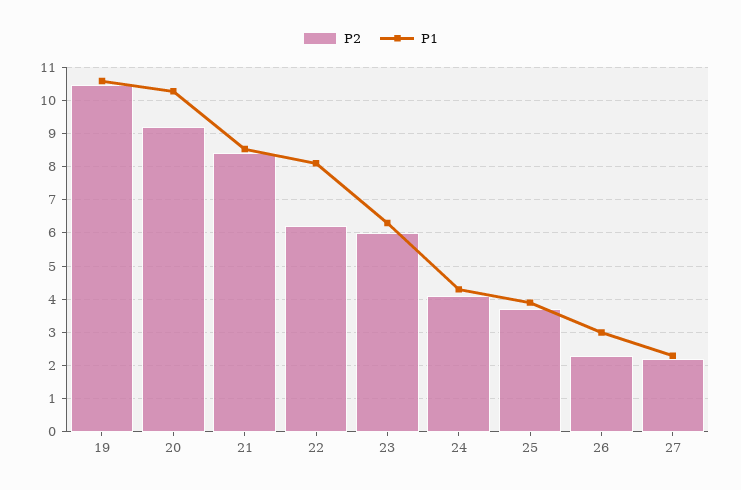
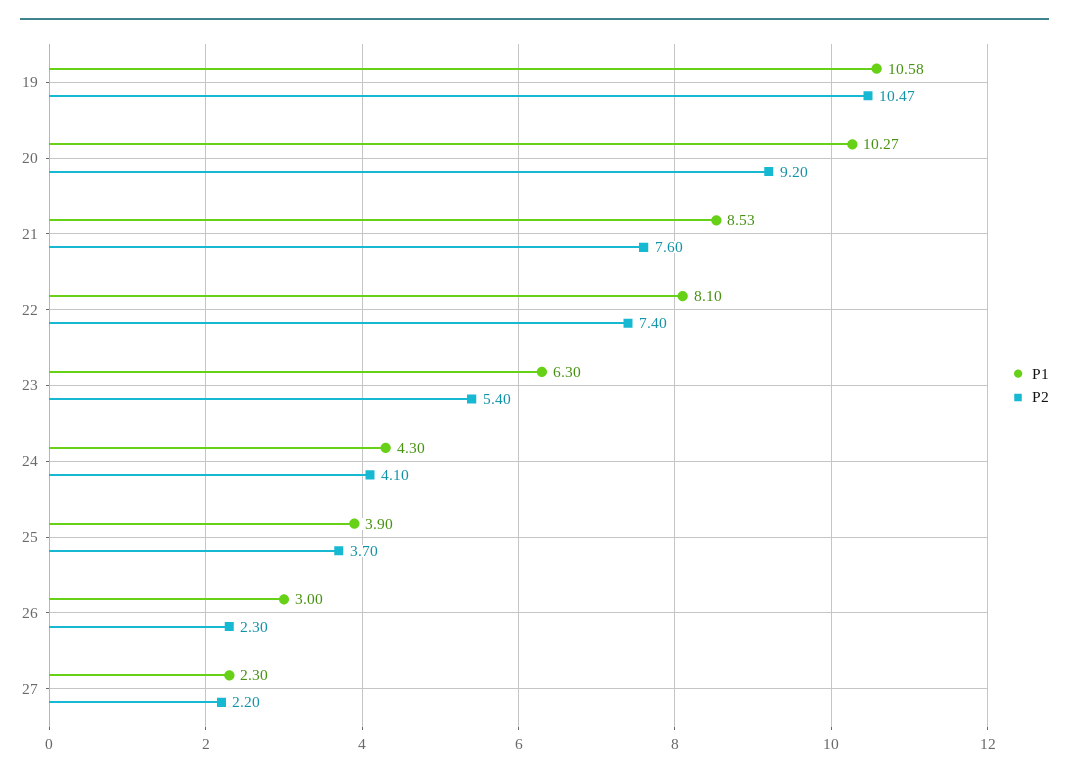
P2, 21: 8.4 -> 7.6
P2, 22: 6.2 -> 7.4
P2, 23: 6 -> 5.4

